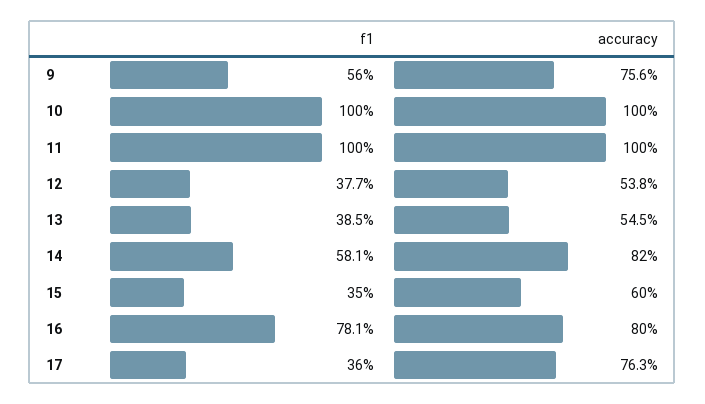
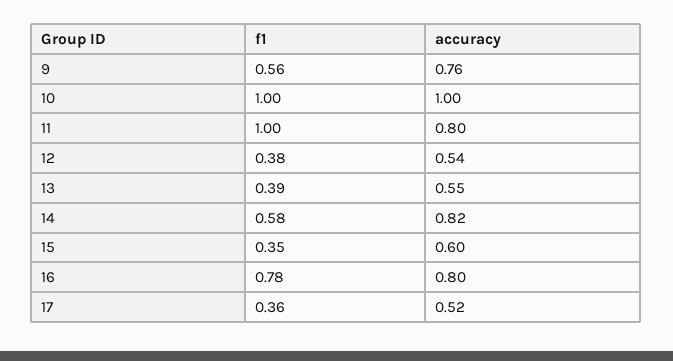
accuracy, 11: 1 -> 0.8
accuracy, 17: 0.763 -> 0.52

